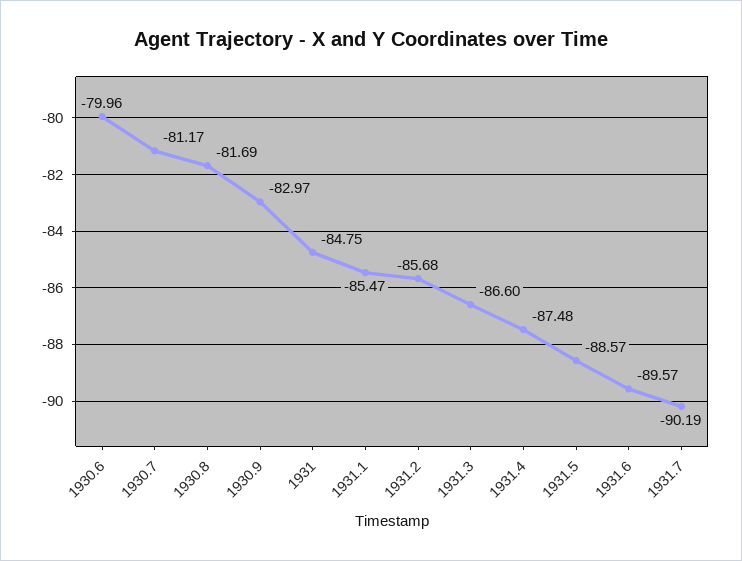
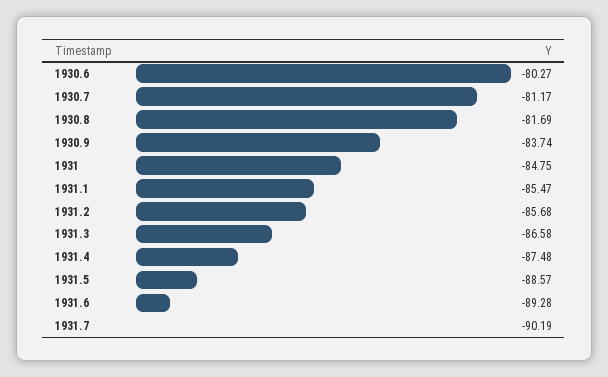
1930.6: -79.96 -> -80.27
1930.9: -82.97 -> -83.74
1931.3: -86.6 -> -86.58
1931.6: -89.57 -> -89.28

